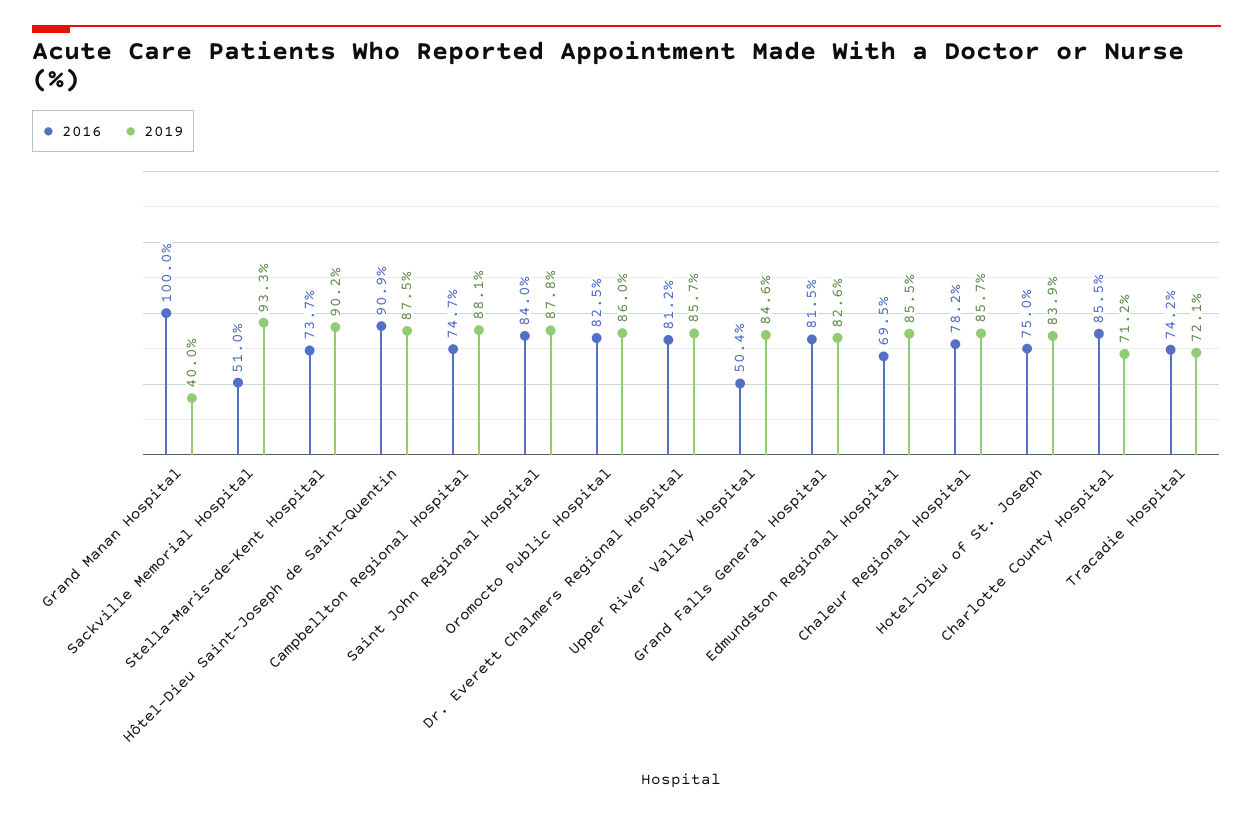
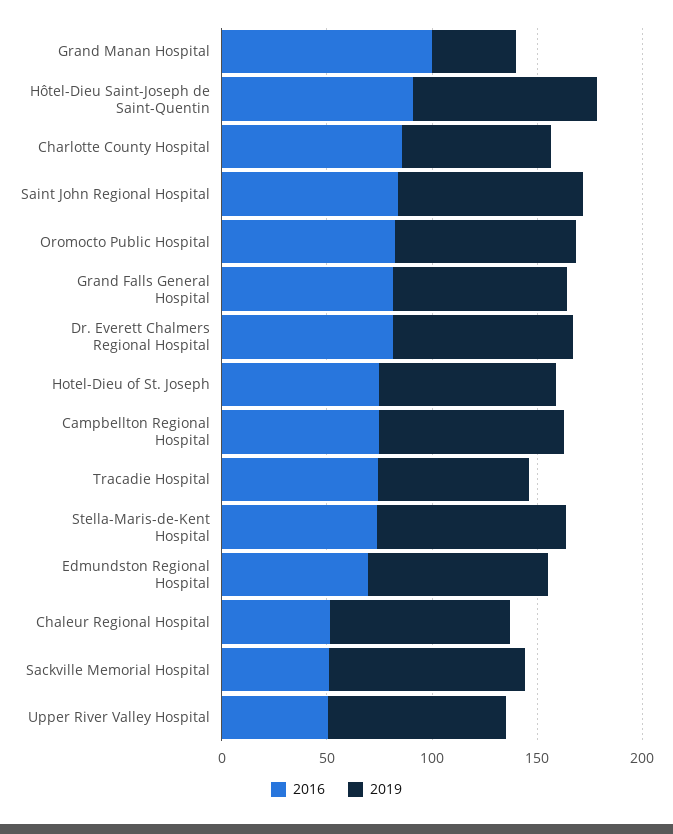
2016, Chaleur Regional Hospital: 78.2 -> 50

